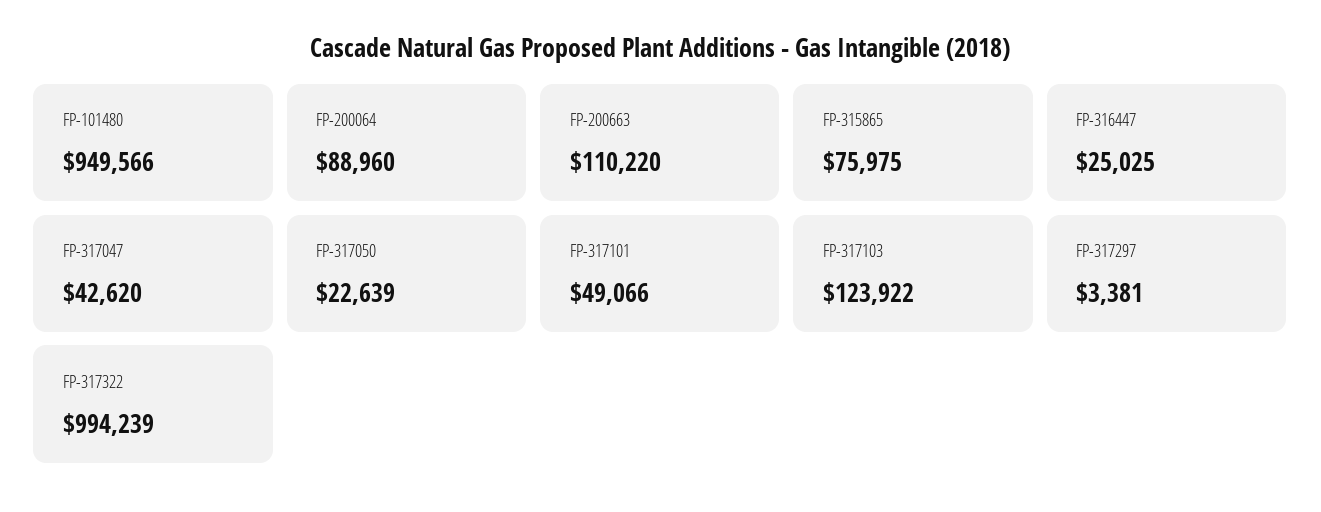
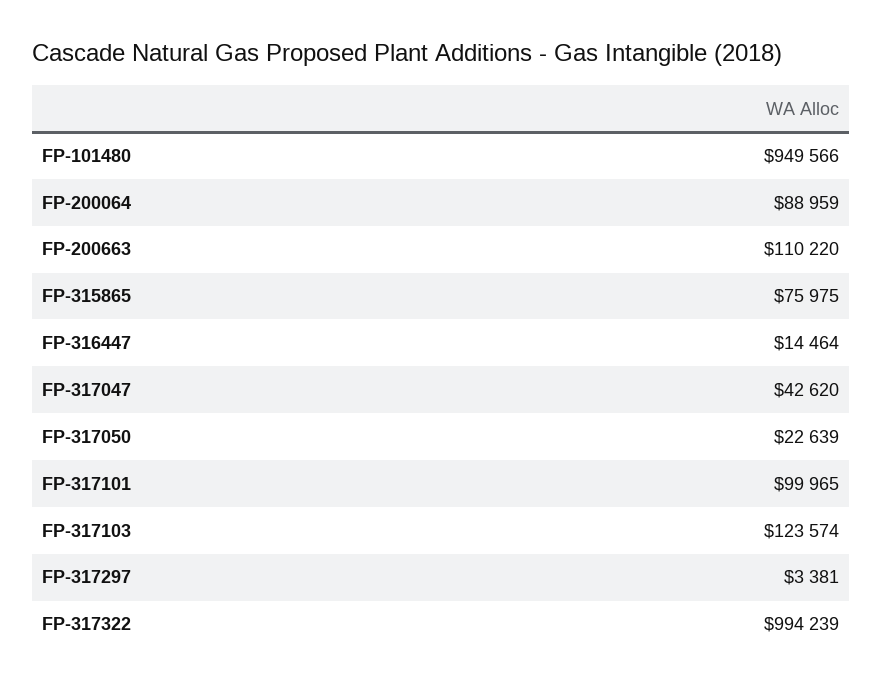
FP-200064: 88960 -> 88959
FP-316447: 25025 -> 14464
FP-317101: 49066 -> 99965
FP-317103: 123922 -> 123574

